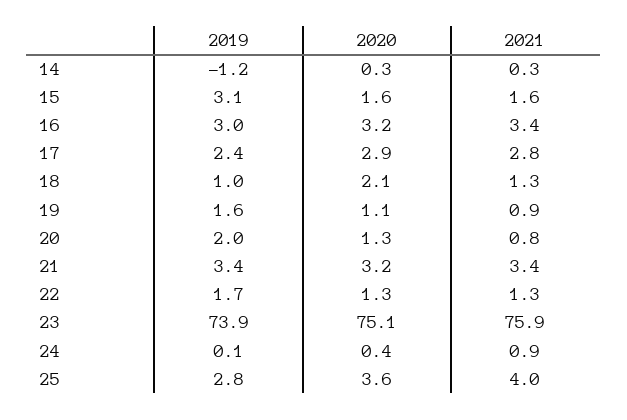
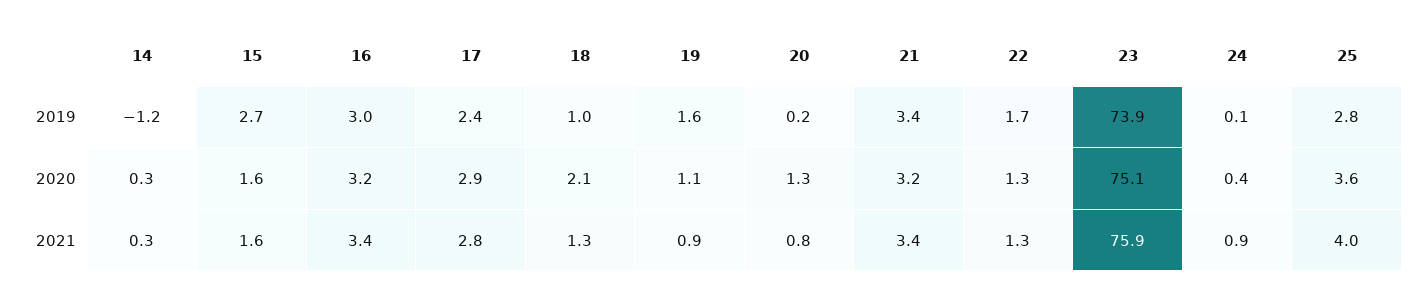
2019, 15: 3.1 -> 2.7
2019, 20: 2 -> 0.2

